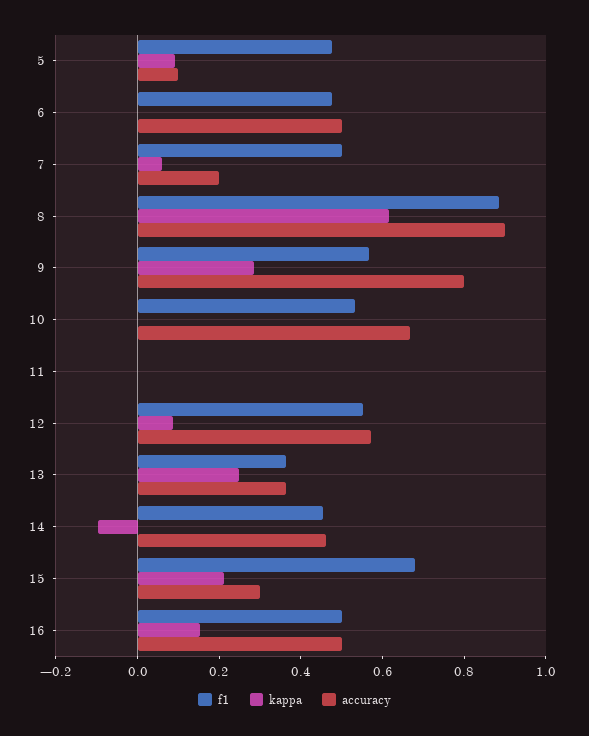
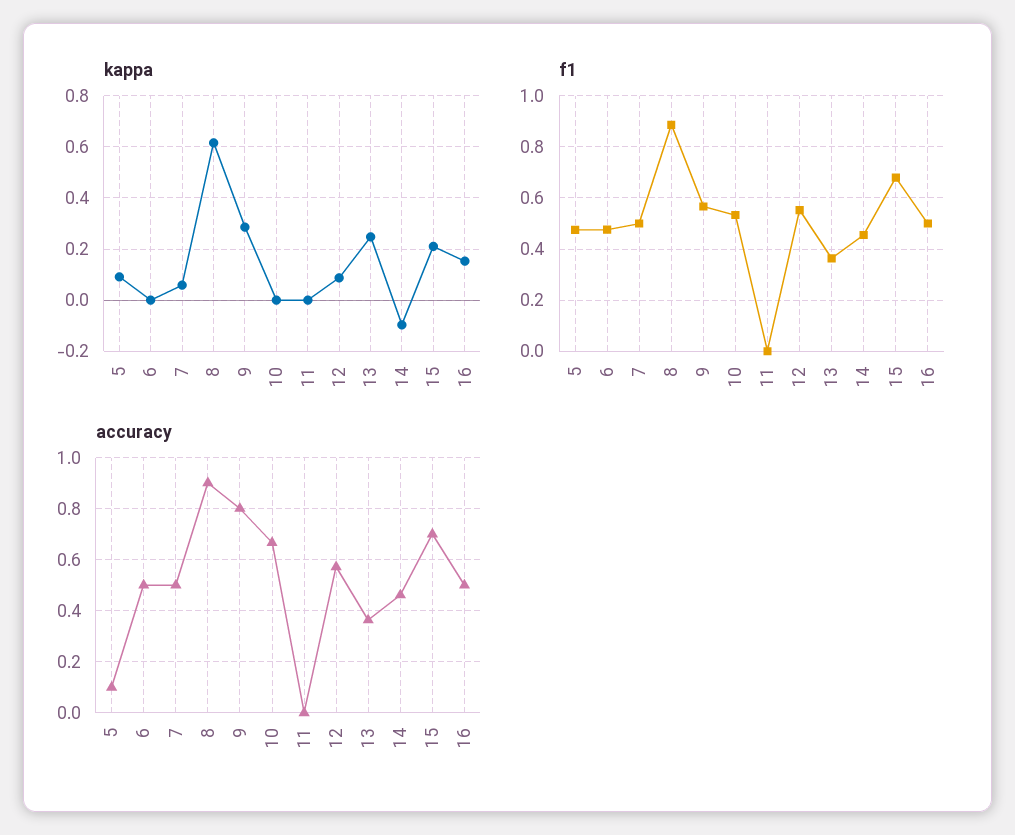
accuracy, 7: 0.2 -> 0.5
accuracy, 15: 0.3 -> 0.7

